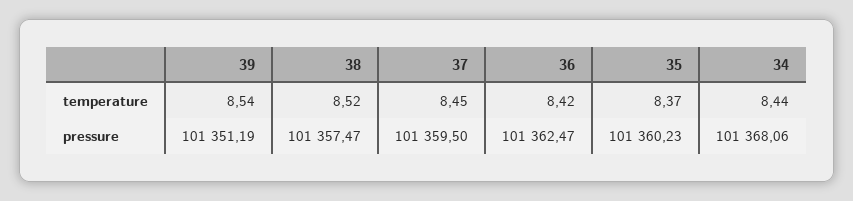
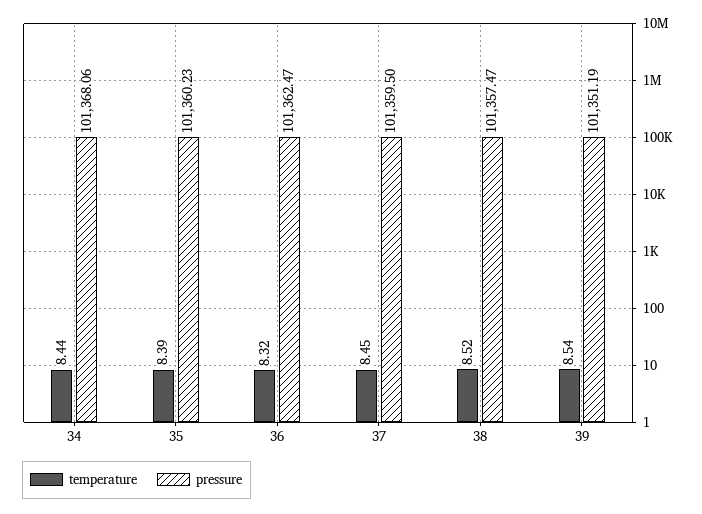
temperature, 36: 8.42 -> 8.32
temperature, 35: 8.37 -> 8.39

